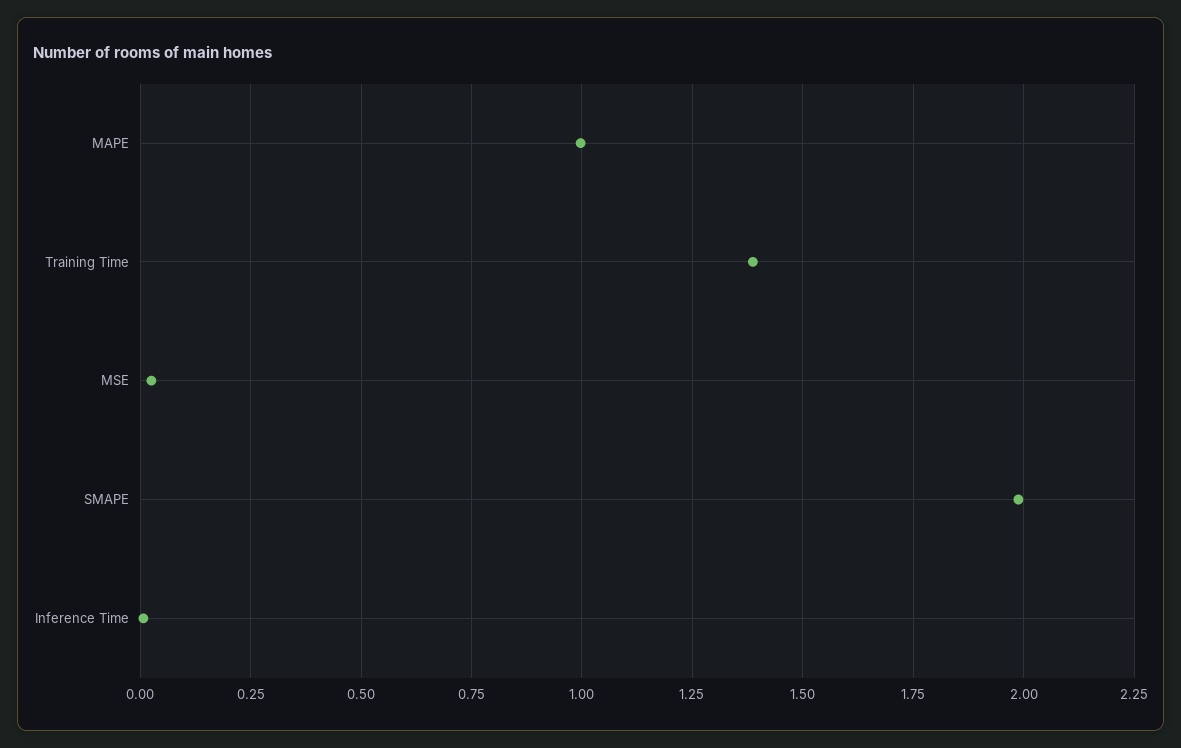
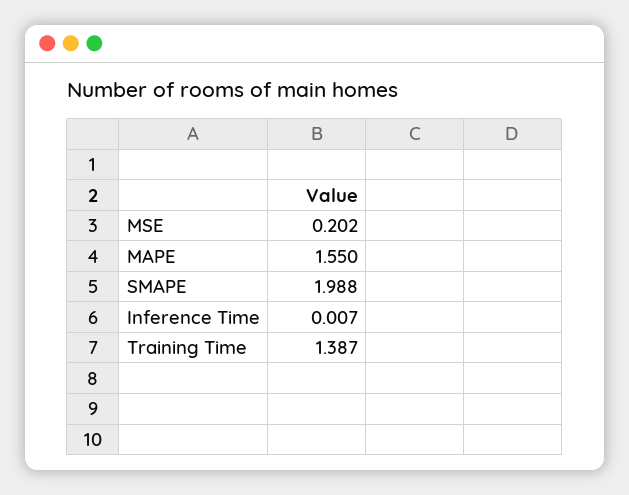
MAPE: 1 -> 1.55
MSE: 0.025 -> 0.202

